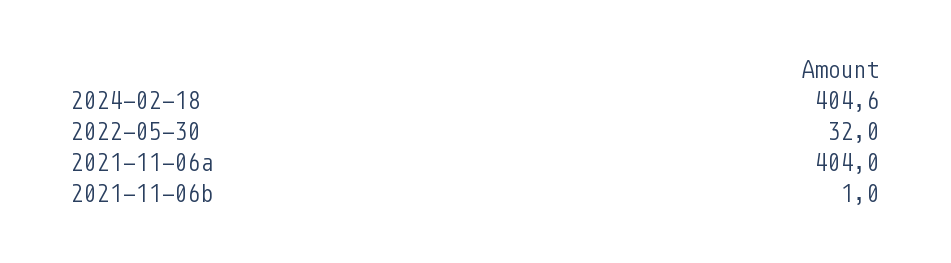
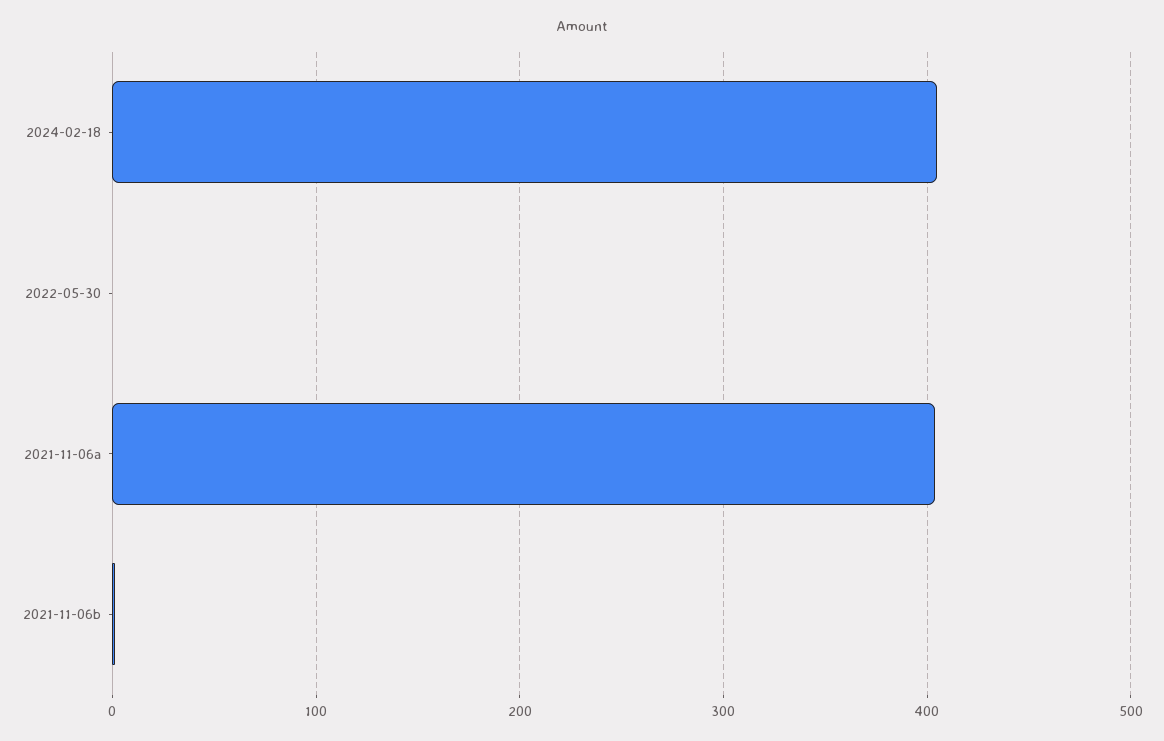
2022-05-30: 32 -> 0

